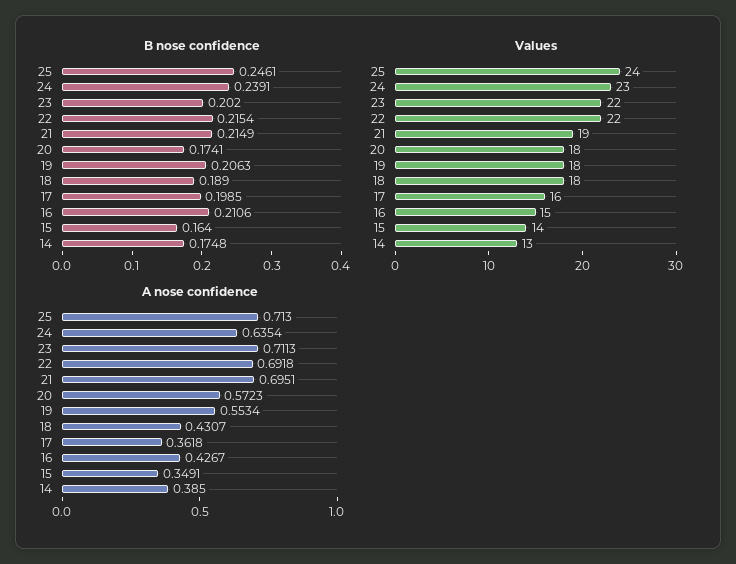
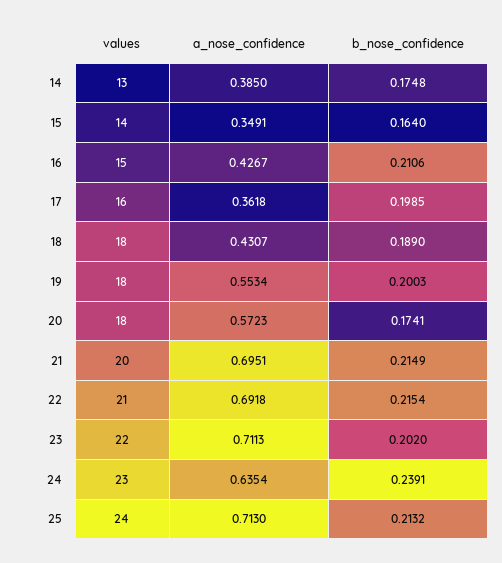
B nose confidence, 25: 0.2461 -> 0.2132
B nose confidence, 19: 0.2063 -> 0.2003
Values, 22: 22 -> 21
Values, 21: 19 -> 20

